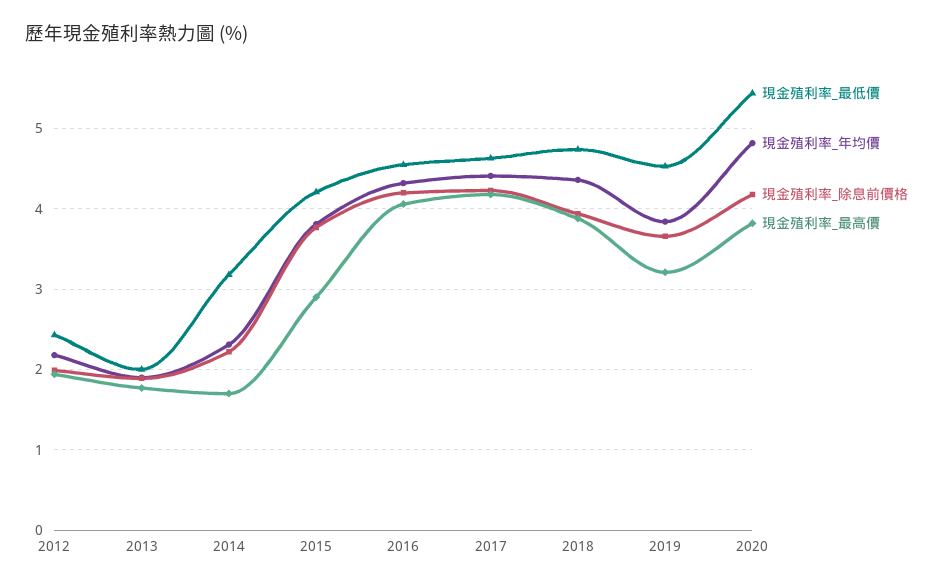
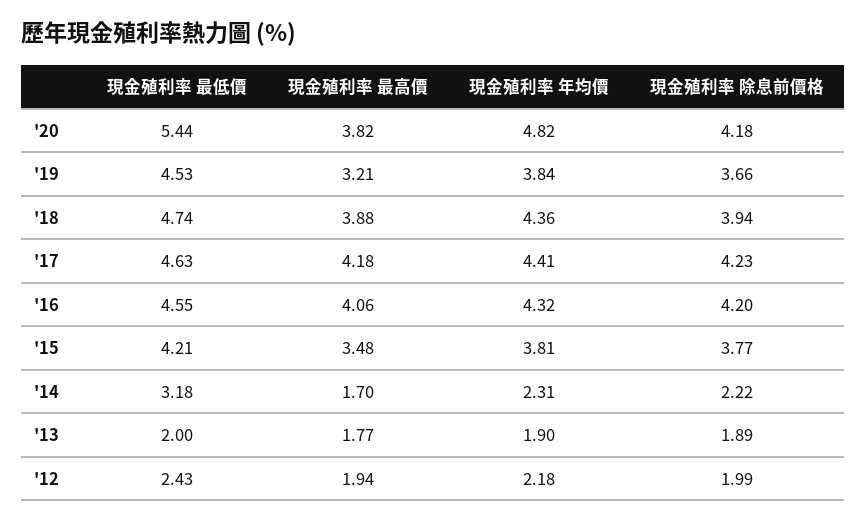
現金殖利率_最高價, 2015: 2.9 -> 3.48

